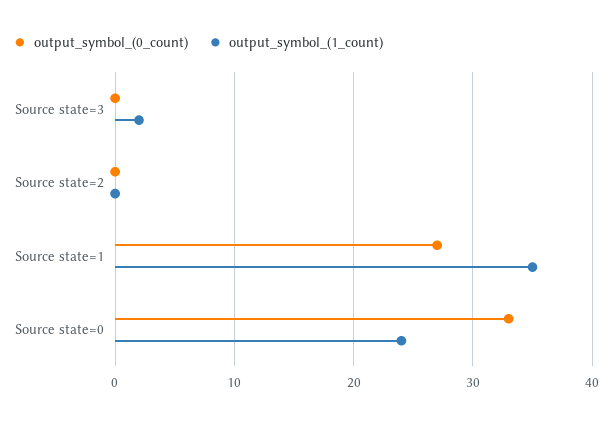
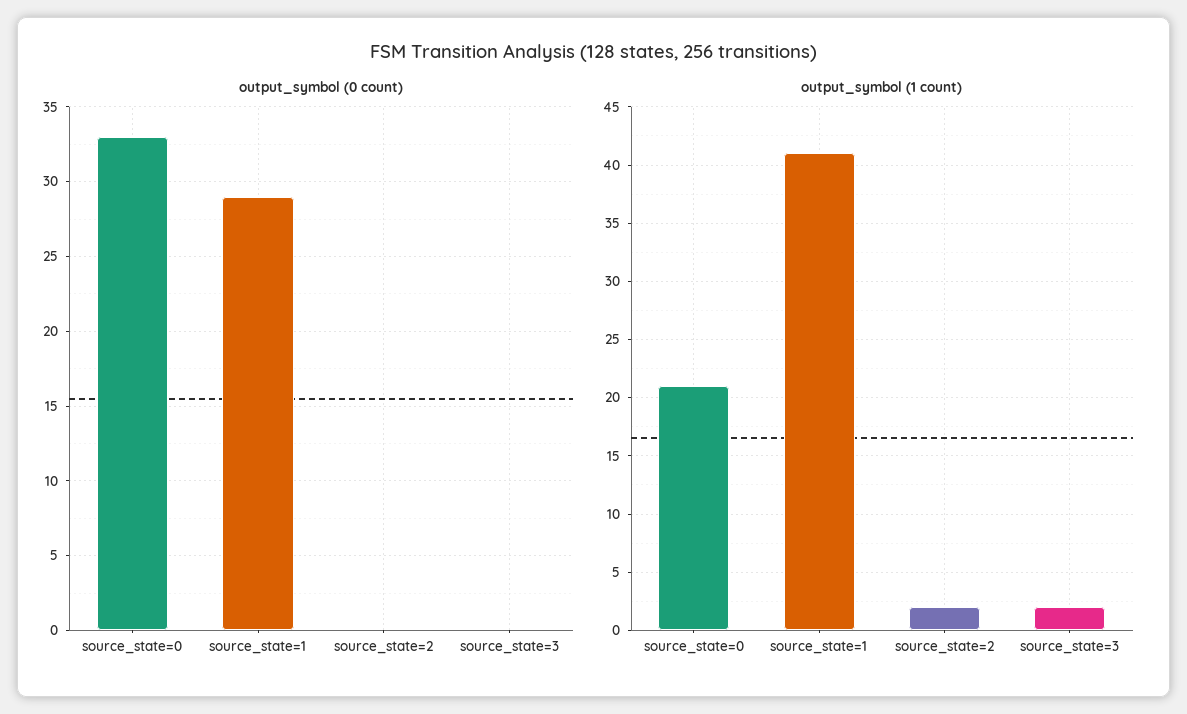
output_symbol_(1_count), Source state=2: 0 -> 2
output_symbol_(0_count), Source state=1: 27 -> 29
output_symbol_(1_count), Source state=1: 35 -> 41
output_symbol_(1_count), Source state=0: 24 -> 21

